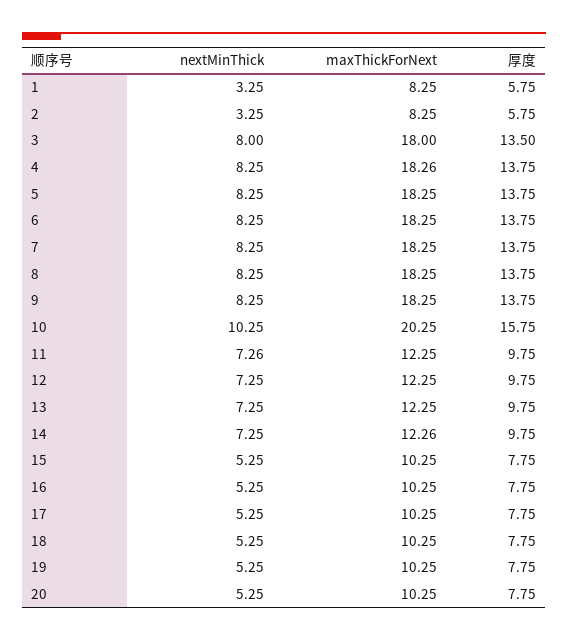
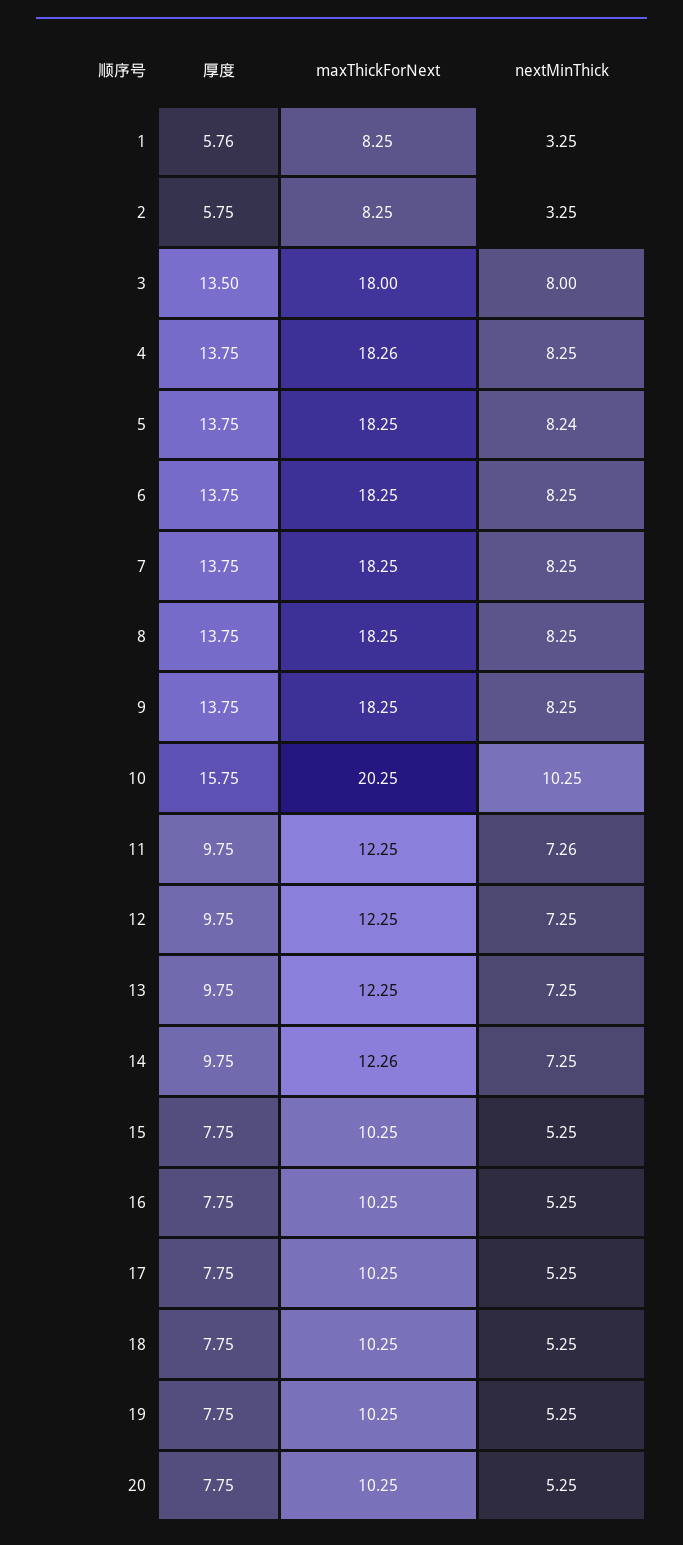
厚度, 1: 5.75 -> 5.76
nextMinThick, 5: 8.25 -> 8.24

